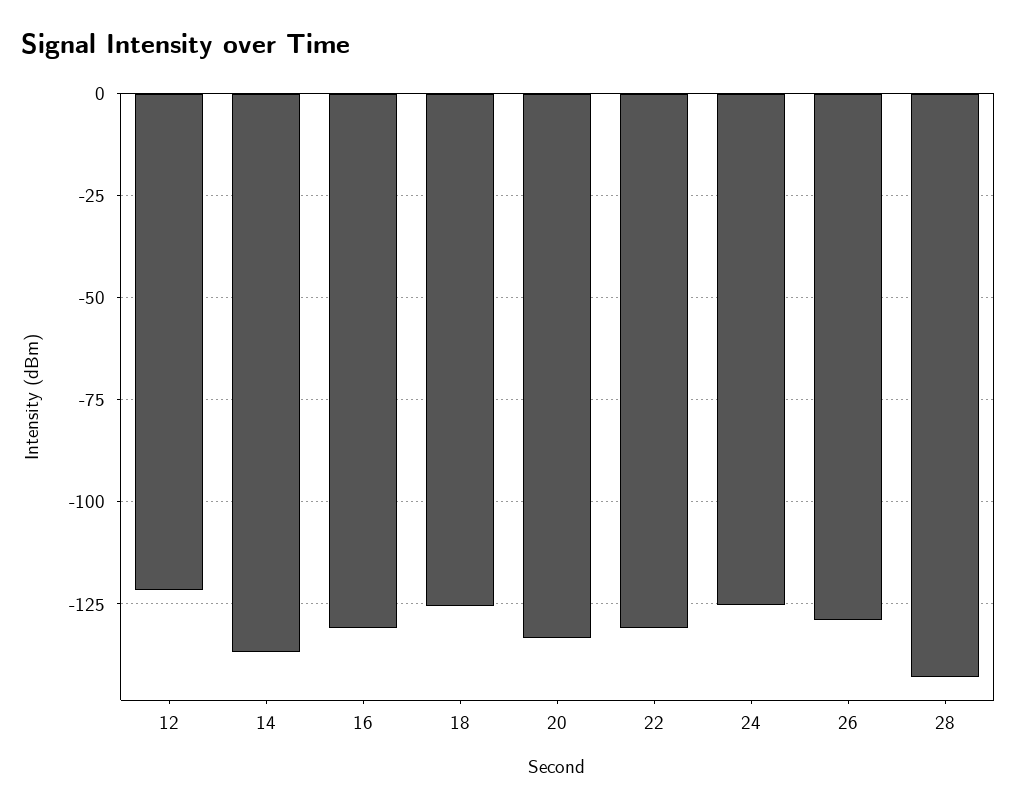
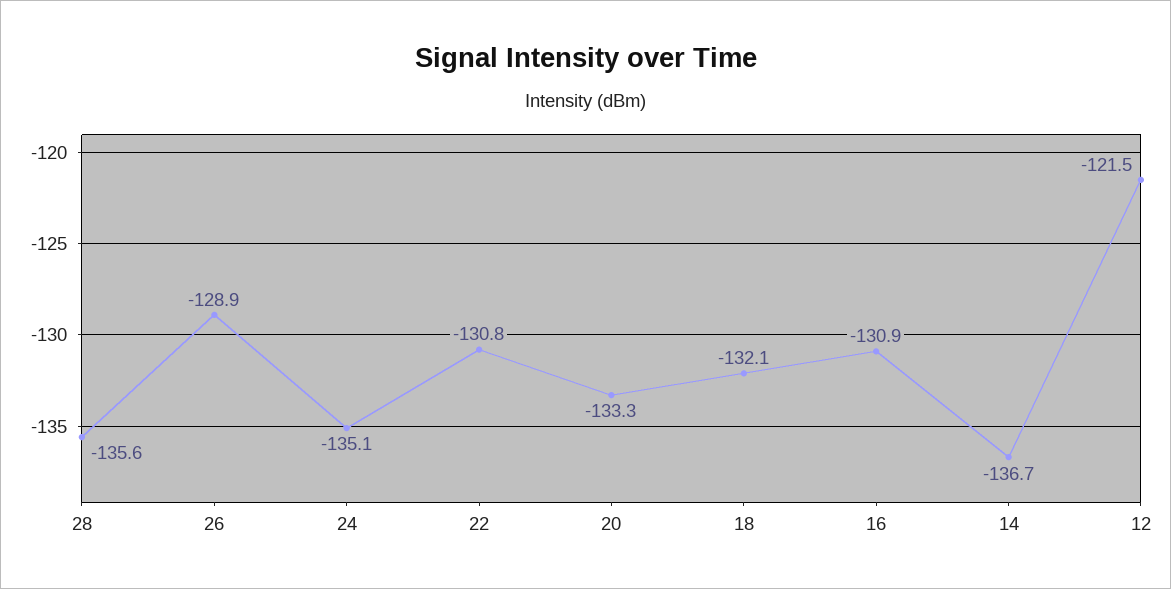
18: -125 -> -132.1
24: -125 -> -135.1
28: -142.5 -> -135.6

